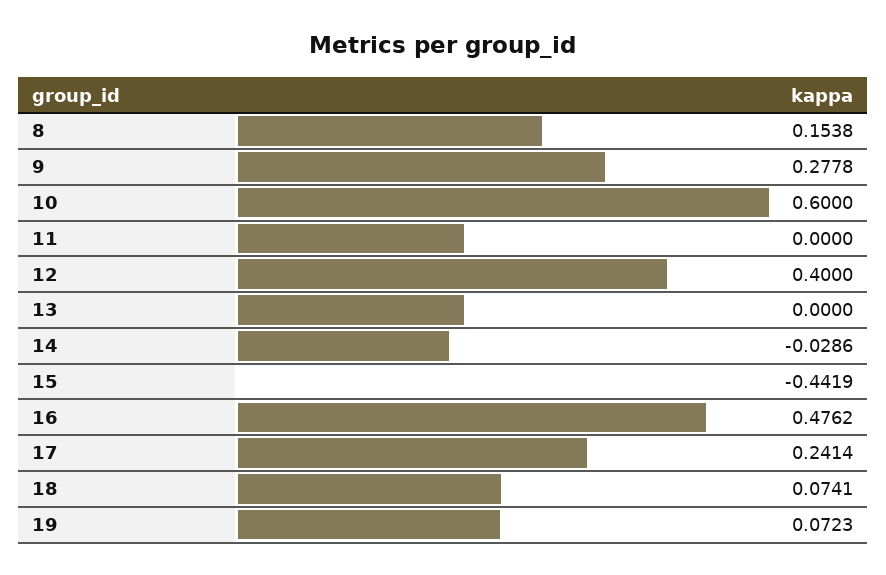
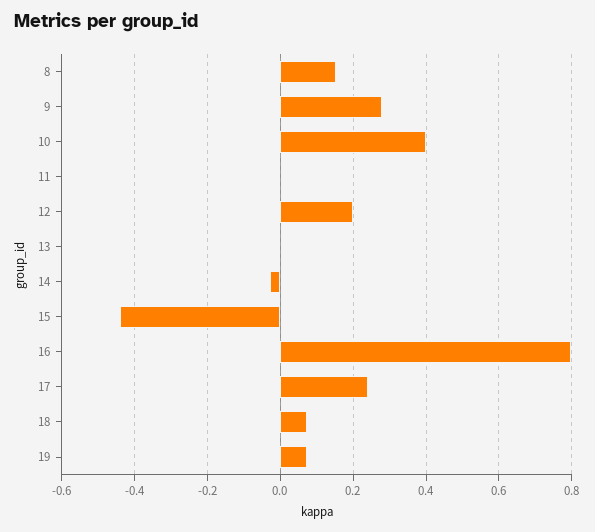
10: 0.6 -> 0.4
12: 0.4 -> 0.2
16: 0.4762 -> 0.8

